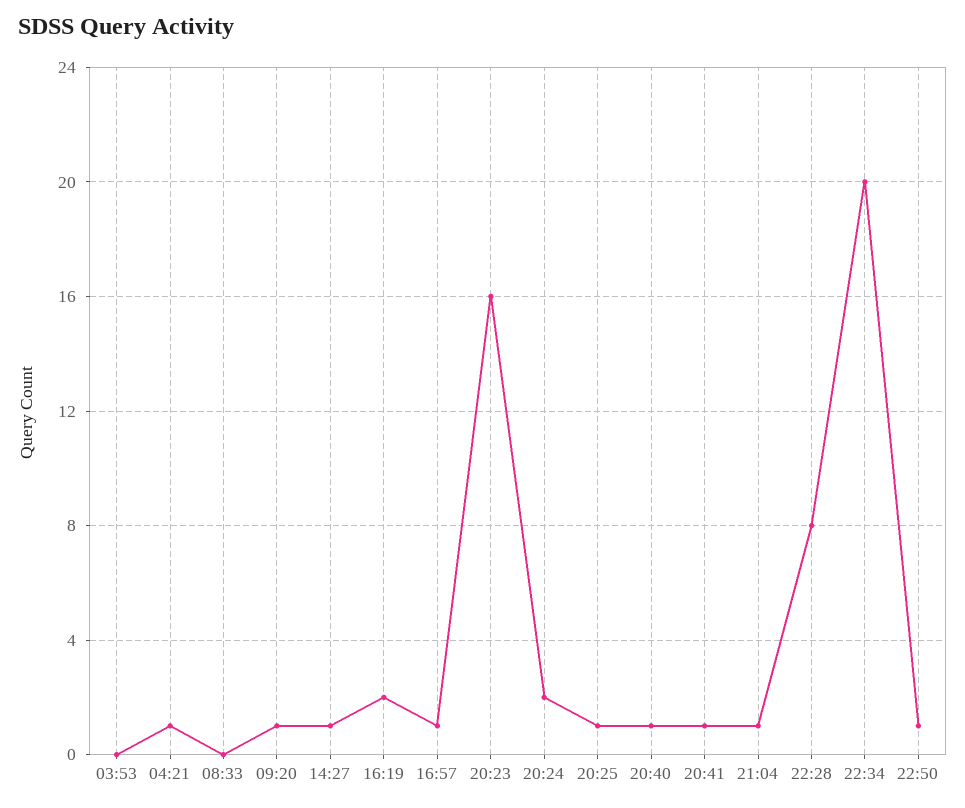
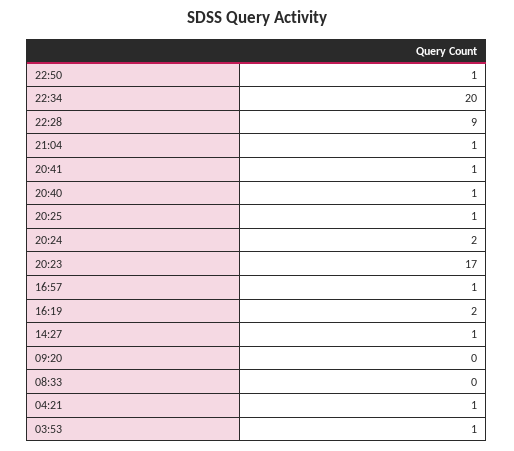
03:53: 0 -> 1
09:20: 1 -> 0
20:23: 16 -> 17
22:28: 8 -> 9

